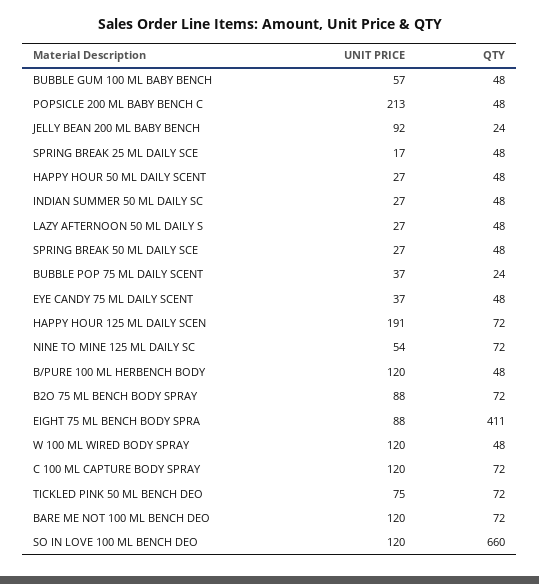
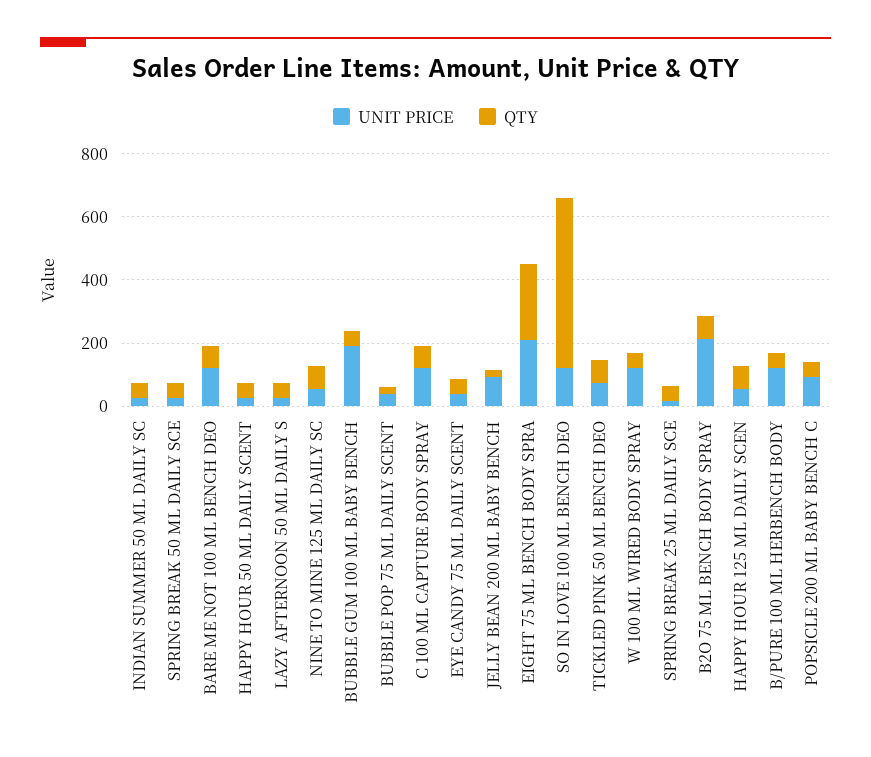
UNIT PRICE, BUBBLE GUM 100 ML BABY BENCH: 57 -> 200
UNIT PRICE, POPSICLE 200 ML BABY BENCH C: 213 -> 100
UNIT PRICE, HAPPY HOUR 125 ML DAILY SCEN: 191 -> 50
UNIT PRICE, B2O 75 ML BENCH BODY SPRAY: 88 -> 200
UNIT PRICE, EIGHT 75 ML BENCH BODY SPRA: 88 -> 200
QTY, EIGHT 75 ML BENCH BODY SPRA: 411 -> 250
QTY, SO IN LOVE 100 ML BENCH DEO: 660 -> 550

